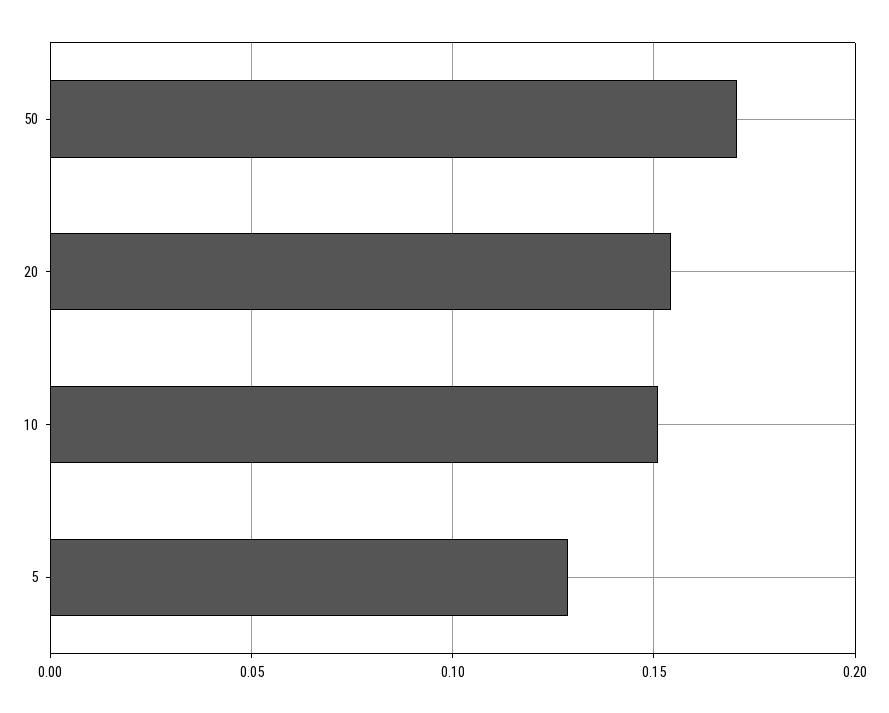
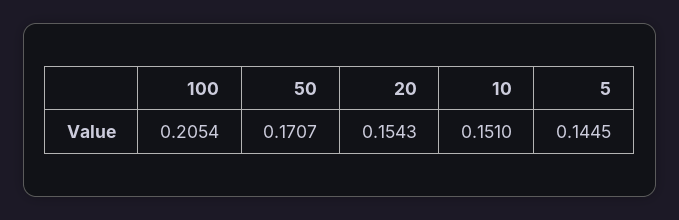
5: 0.13 -> 0.1445
100: none -> 0.2054

